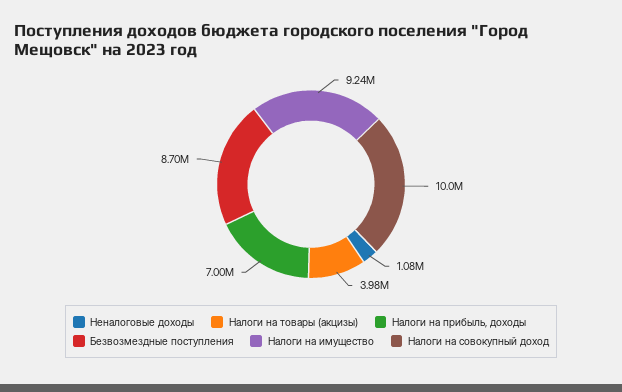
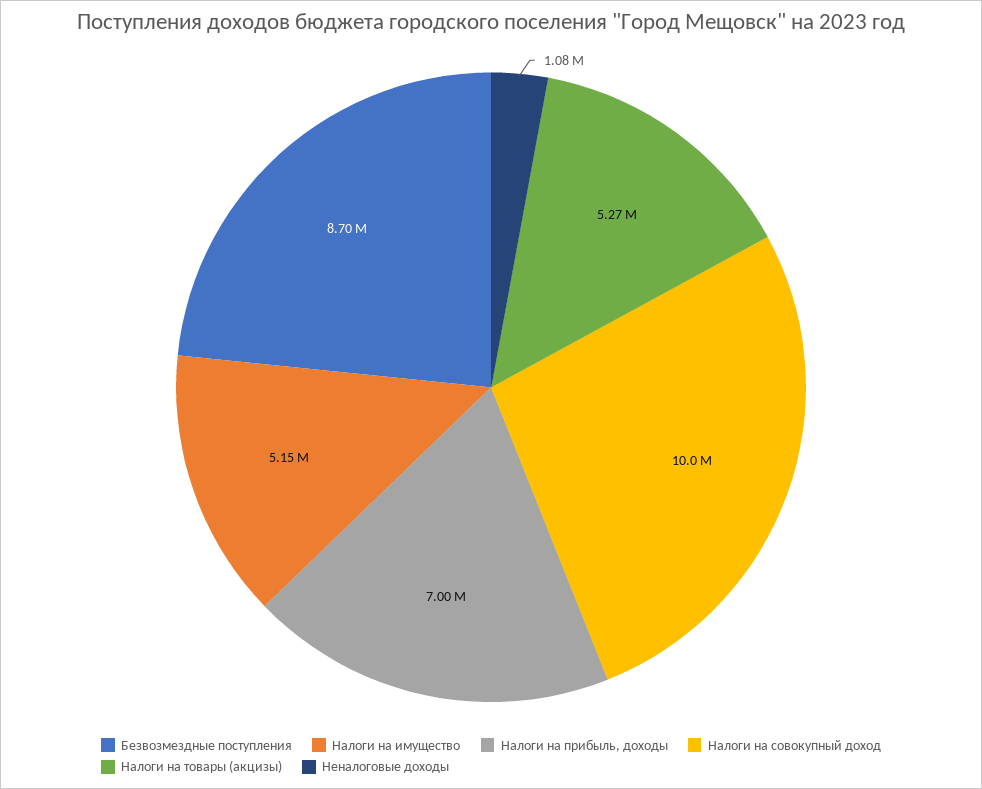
Налоги на товары (акцизы): 3980000 -> 5270000
Налоги на имущество: 9240000 -> 5150000

